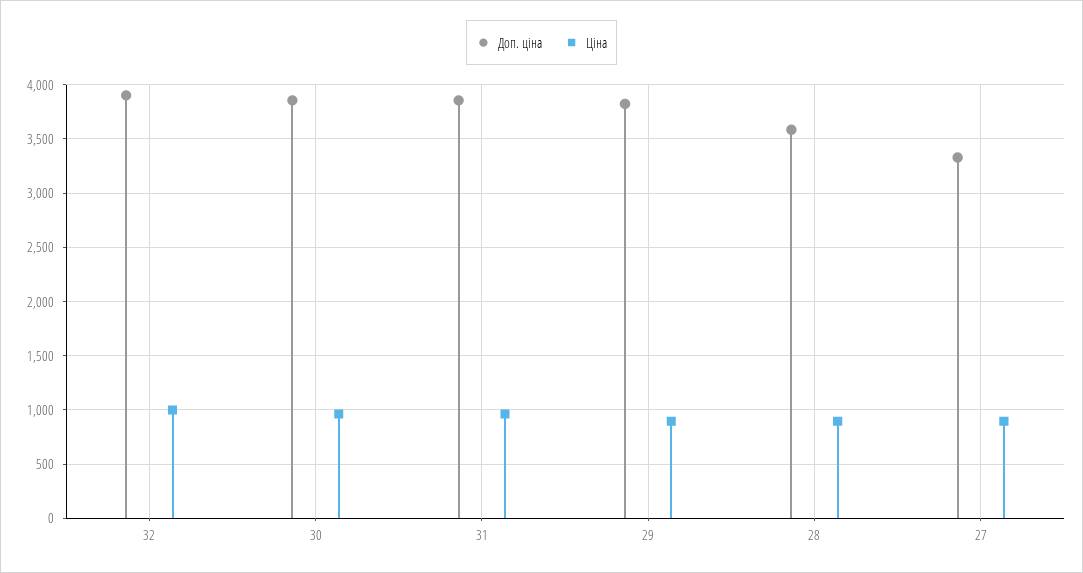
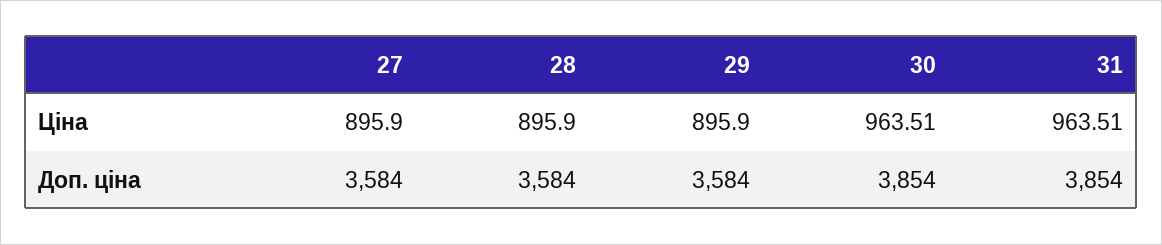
Доп. ціна, 32: 3900 -> none
Ціна, 32: 1000 -> none
Доп. ціна, 29: 3800 -> 3584
Доп. ціна, 27: 3300 -> 3584

